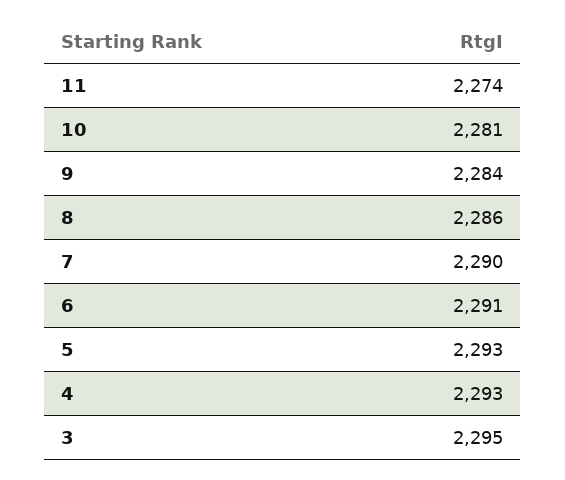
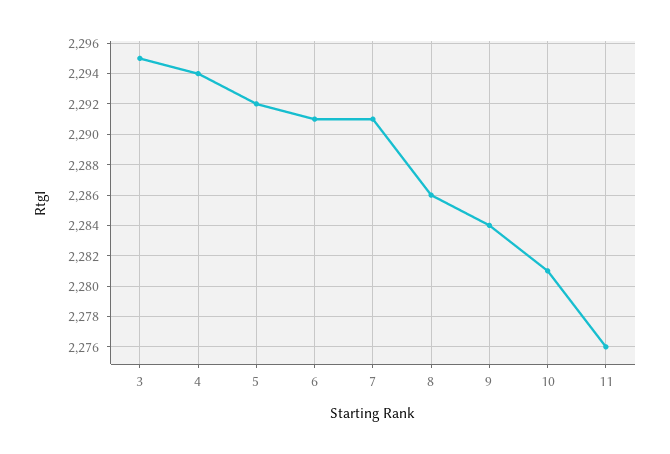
11: 2274 -> 2276
7: 2290 -> 2291
5: 2293 -> 2292
4: 2293 -> 2294

